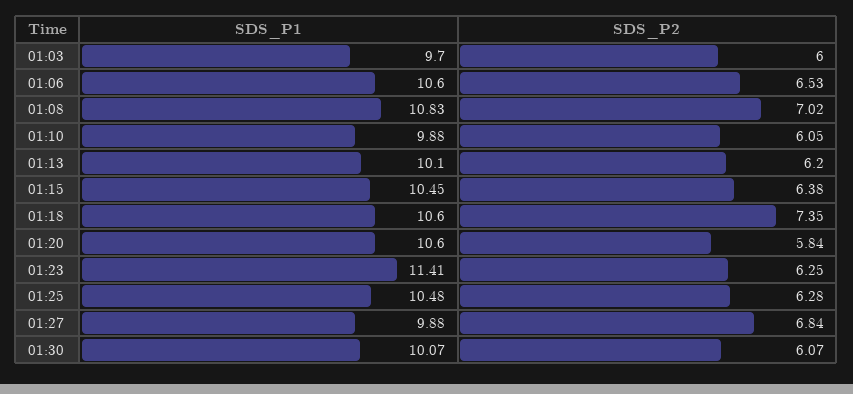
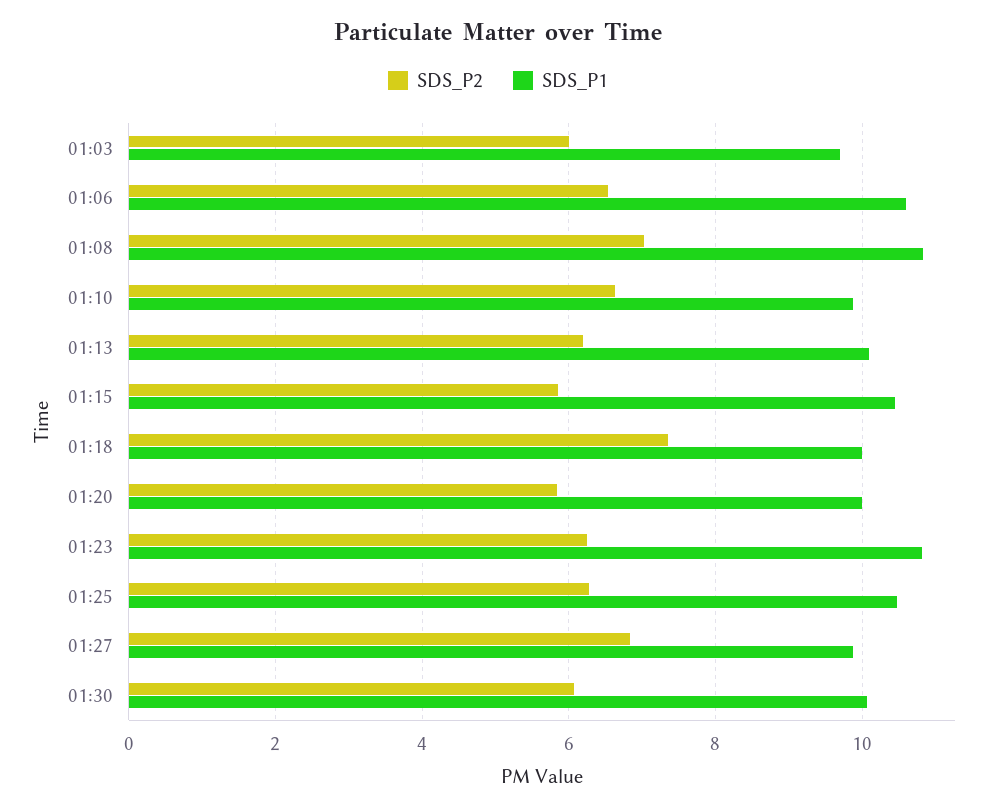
SDS_P2, 01:10: 6.05 -> 6.6
SDS_P2, 01:15: 6.38 -> 5.8
SDS_P1, 01:18: 10.6 -> 10
SDS_P1, 01:20: 10.6 -> 10
SDS_P1, 01:23: 11.41 -> 10.8

